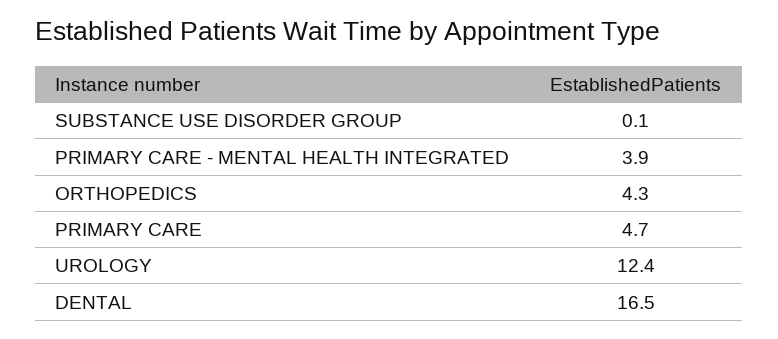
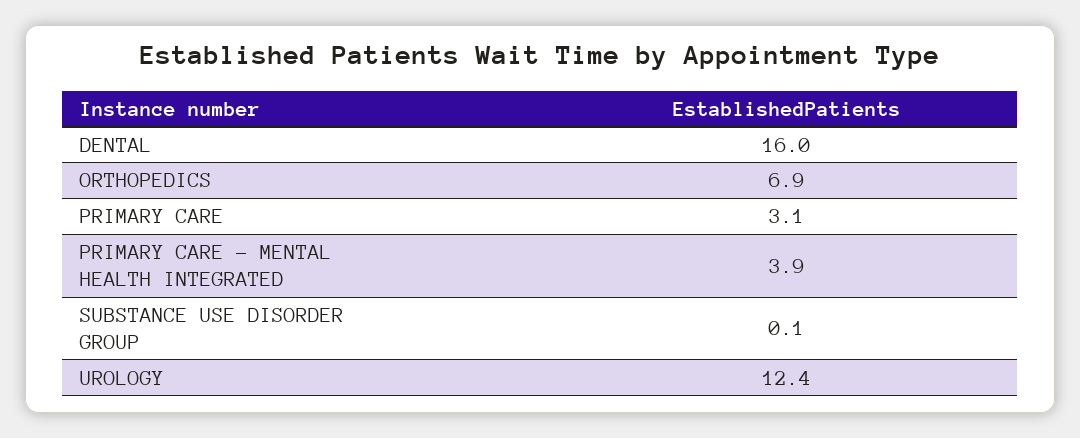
ORTHOPEDICS: 4.3 -> 6.9
PRIMARY CARE: 4.7 -> 3.1
DENTAL: 16.5 -> 16

